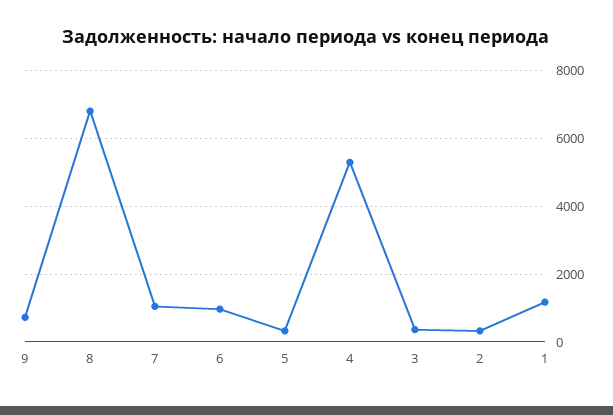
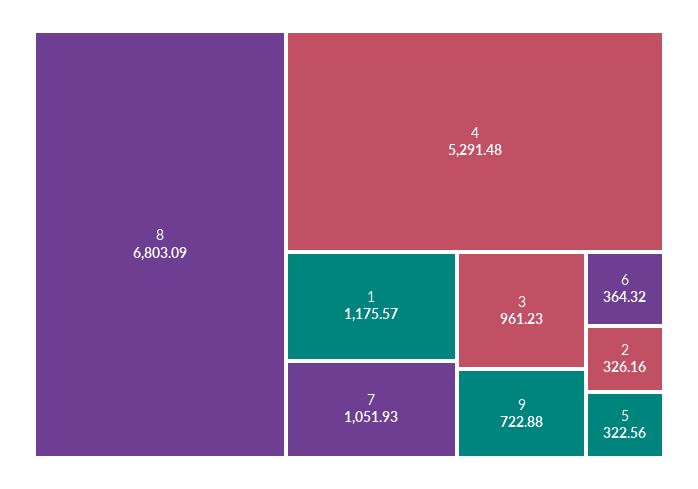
6: 1000 -> 364.32
3: 400 -> 961.23

